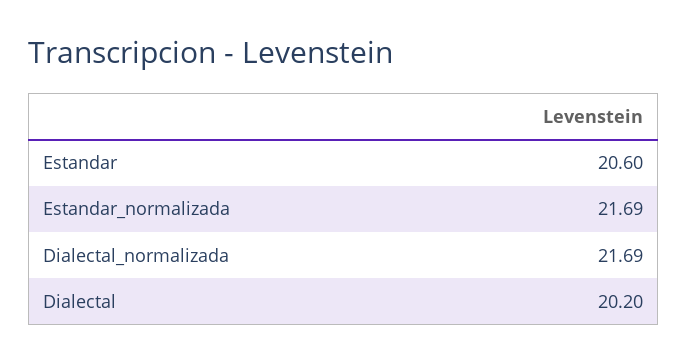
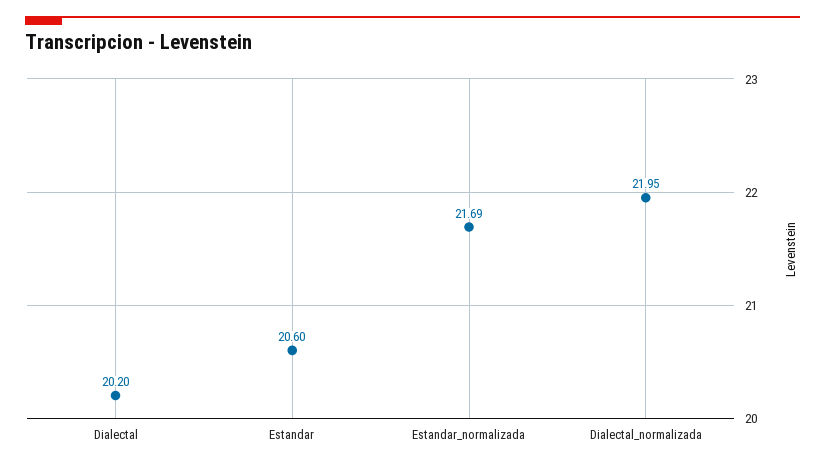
Dialectal_normalizada: 21.69 -> 21.95

